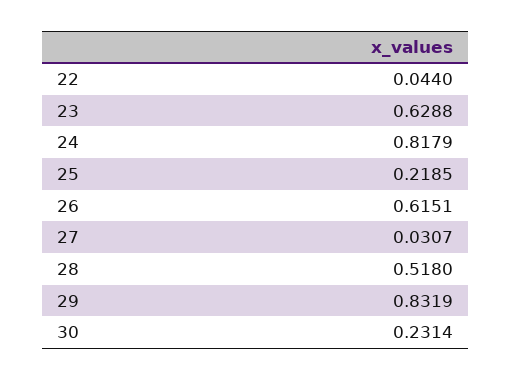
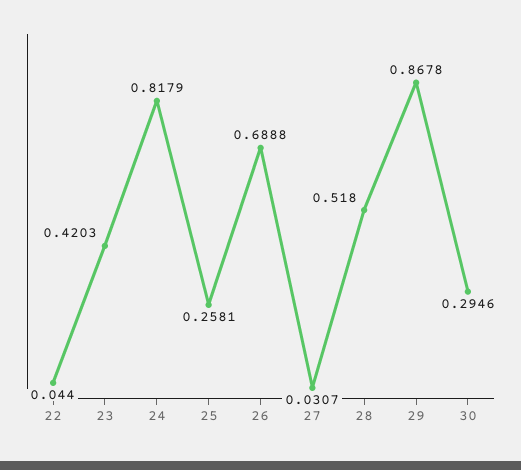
23: 0.6288 -> 0.4203
25: 0.2185 -> 0.2581
26: 0.6151 -> 0.6888
29: 0.8319 -> 0.8678
30: 0.2314 -> 0.2946

